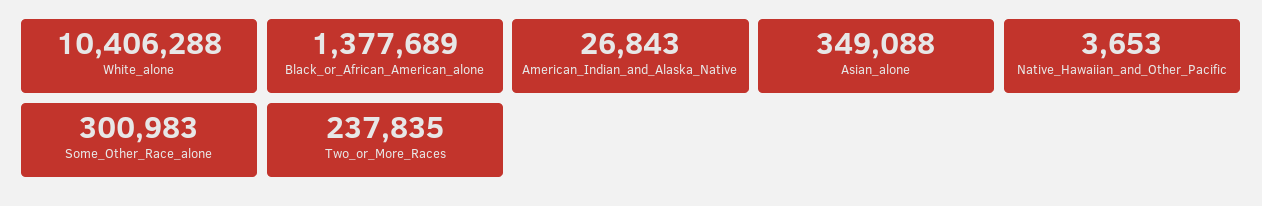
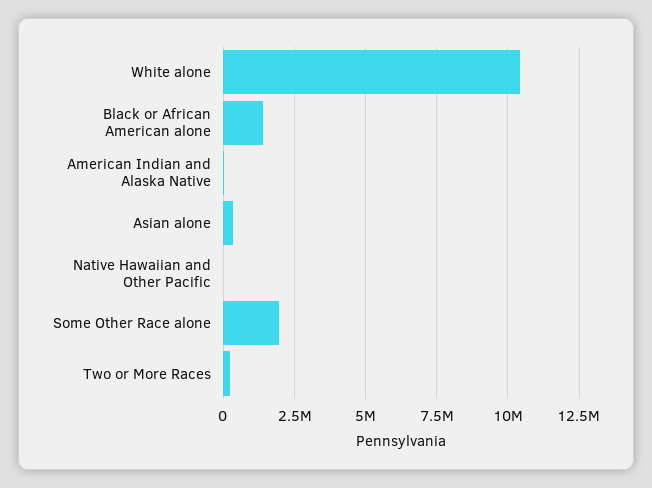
Some_Other_Race_alone: 300983 -> 2000000

